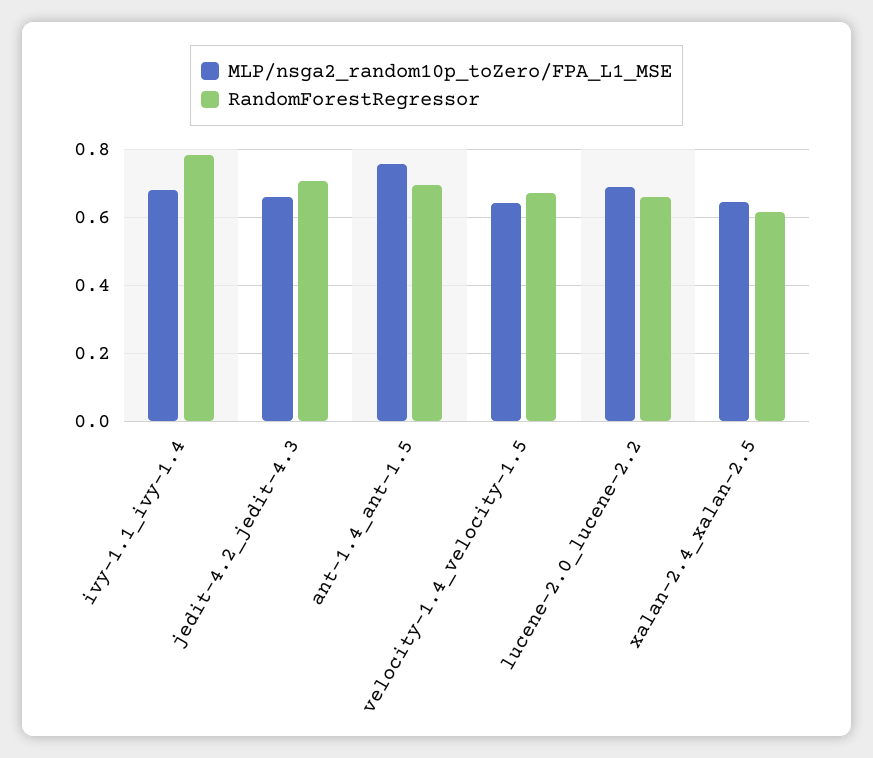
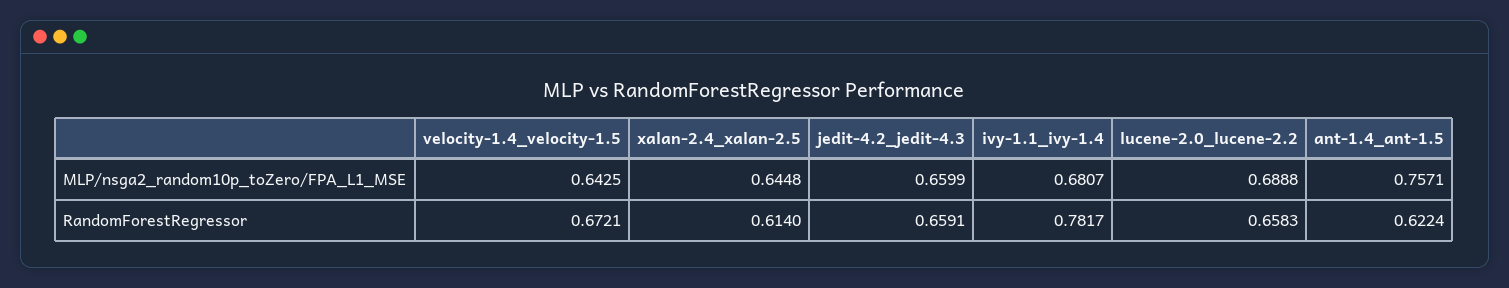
RandomForestRegressor, jedit-4.2_jedit-4.3: 0.7 -> 0.6591
RandomForestRegressor, ant-1.4_ant-1.5: 0.7 -> 0.6224

